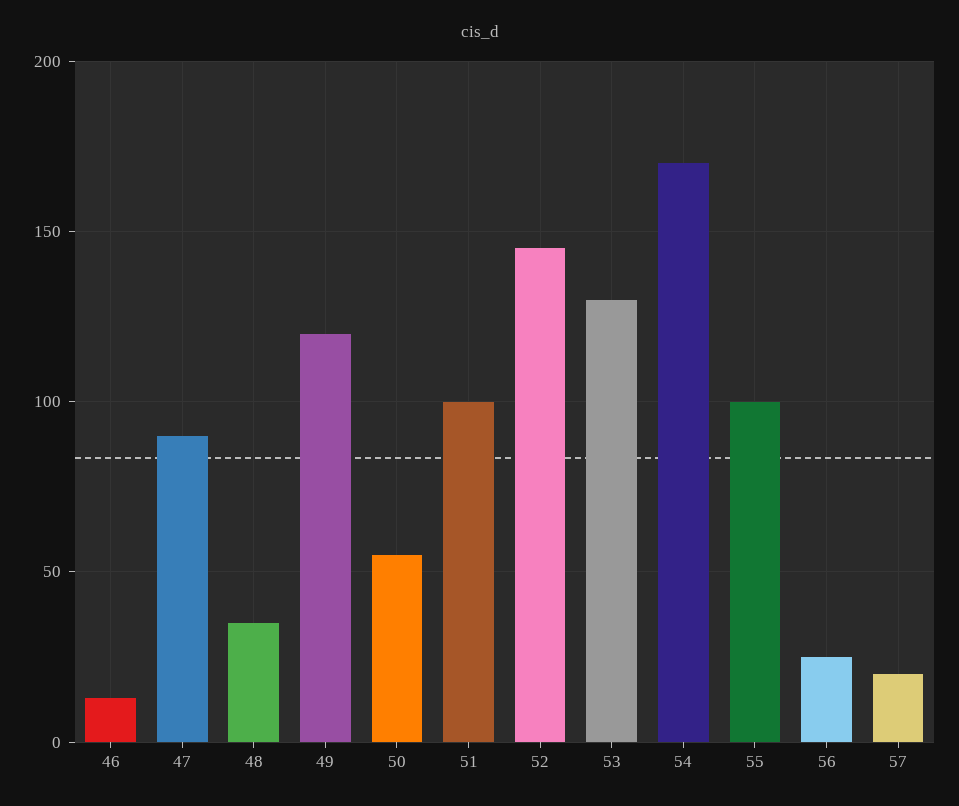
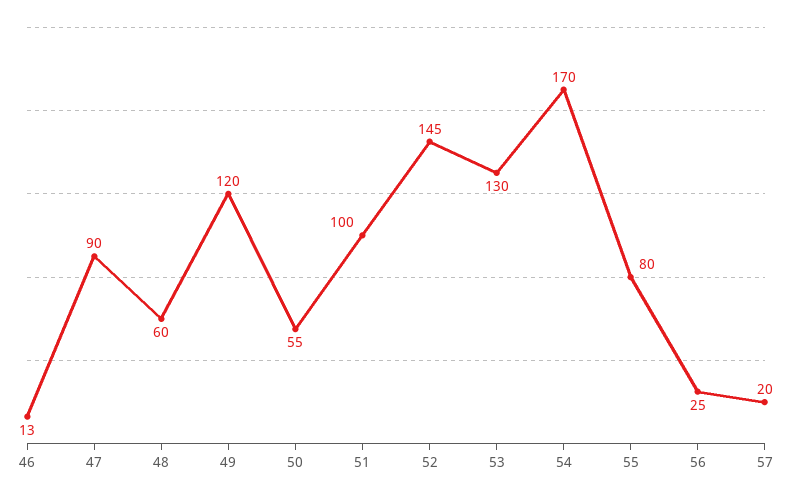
48: 35 -> 60
55: 100 -> 80

